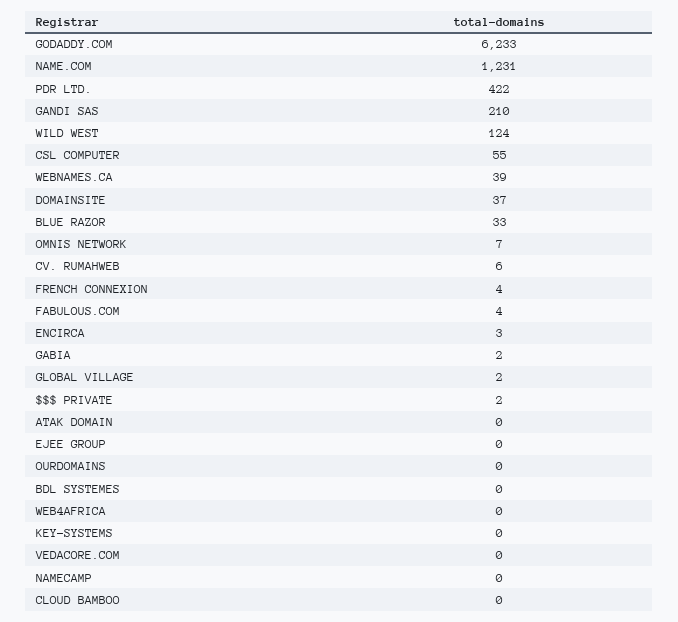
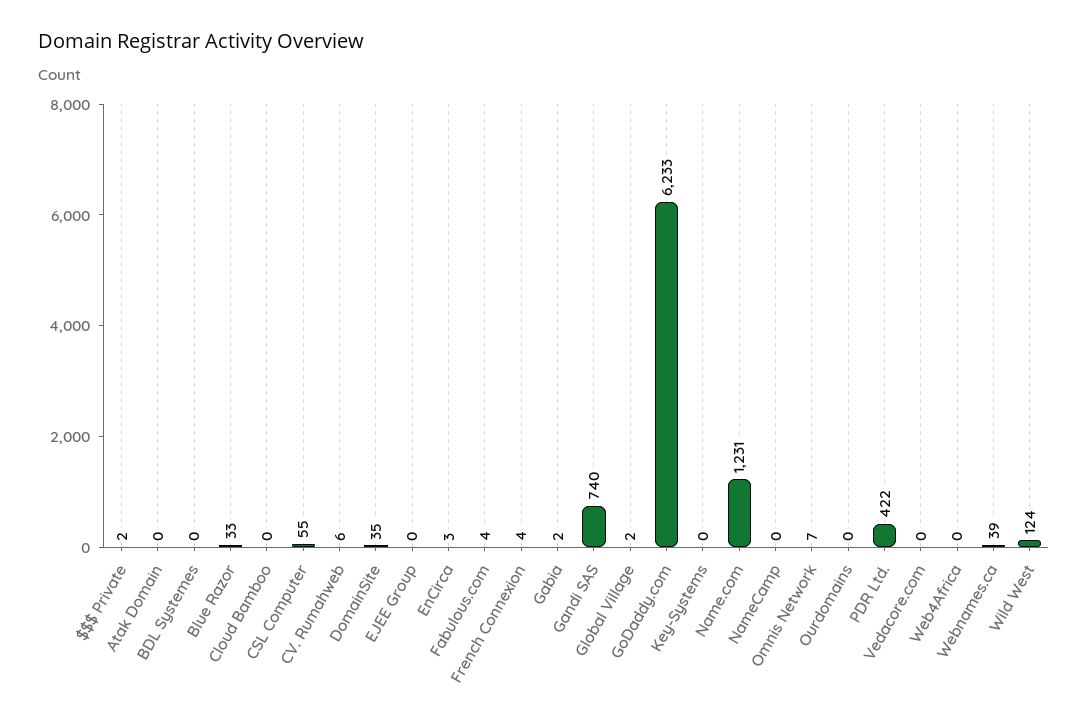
GANDI SAS: 210 -> 740
DOMAINSITE: 37 -> 35

